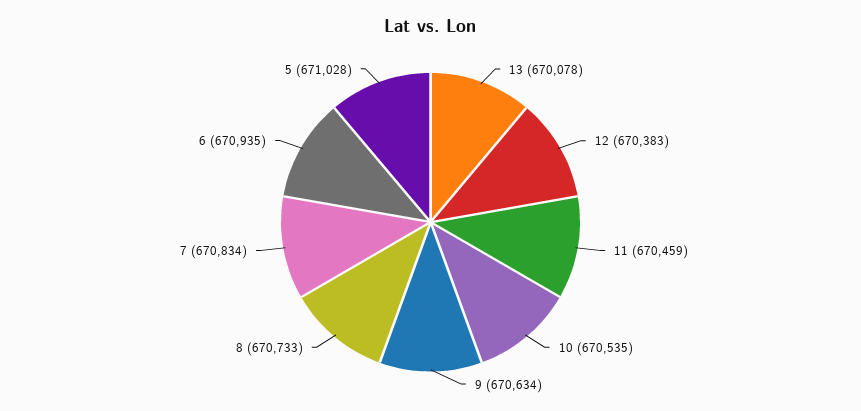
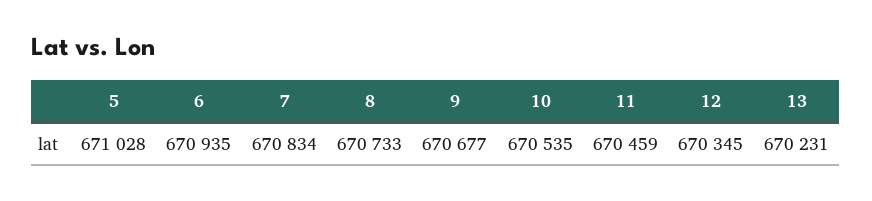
13: 670078 -> 670231
12: 670383 -> 670345
9: 670634 -> 670677

